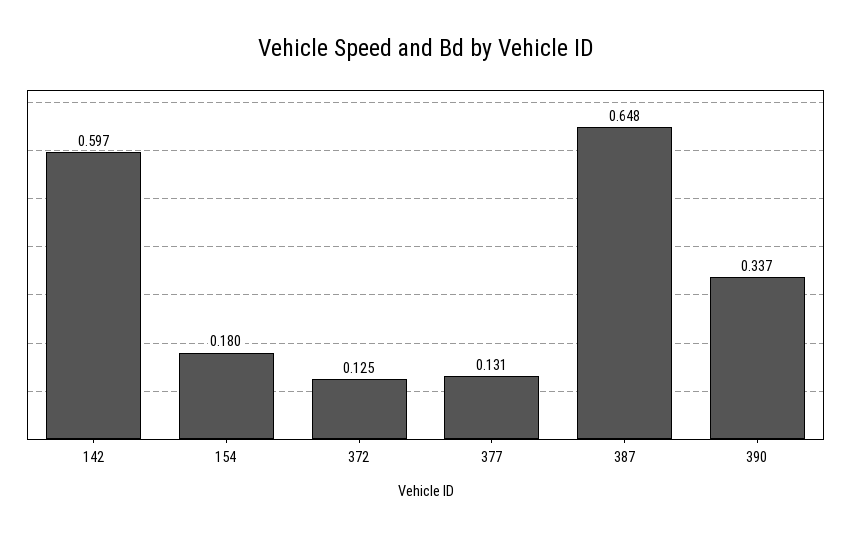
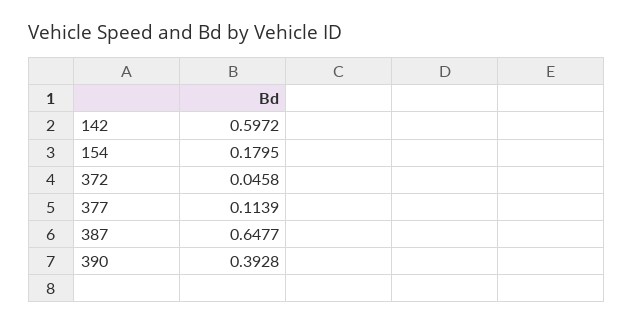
372: 0.125 -> 0.0458
377: 0.131 -> 0.1139
390: 0.337 -> 0.3928

